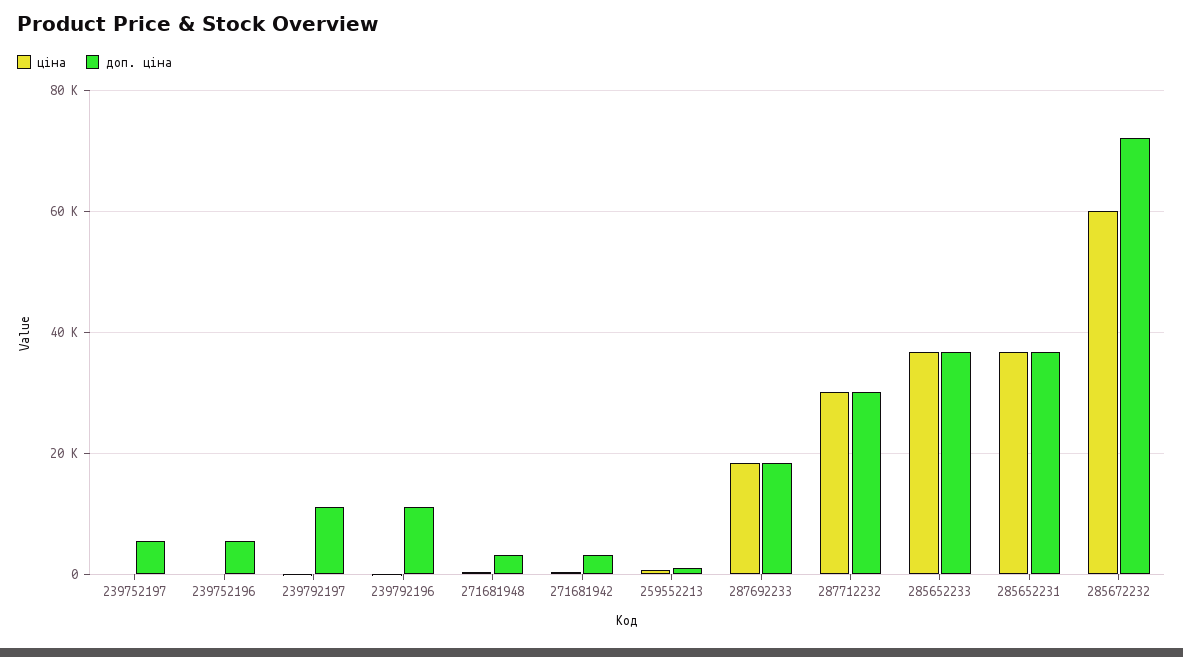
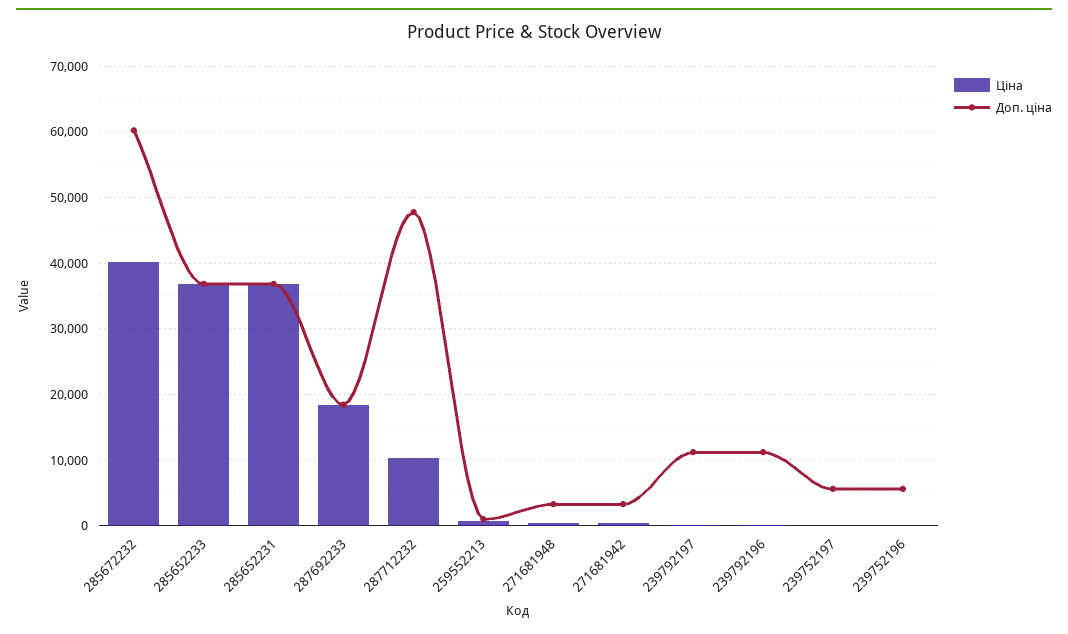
ціна, 287712232: 30000 -> 10000
доп. ціна, 287712232: 30000 -> 48000
ціна, 285672232: 60000 -> 40000
доп. ціна, 285672232: 72000 -> 60000

